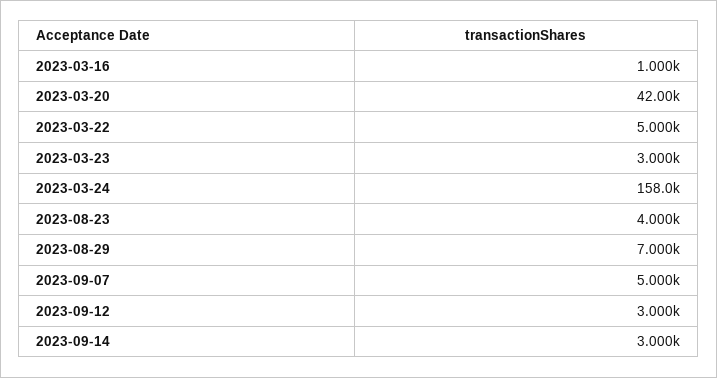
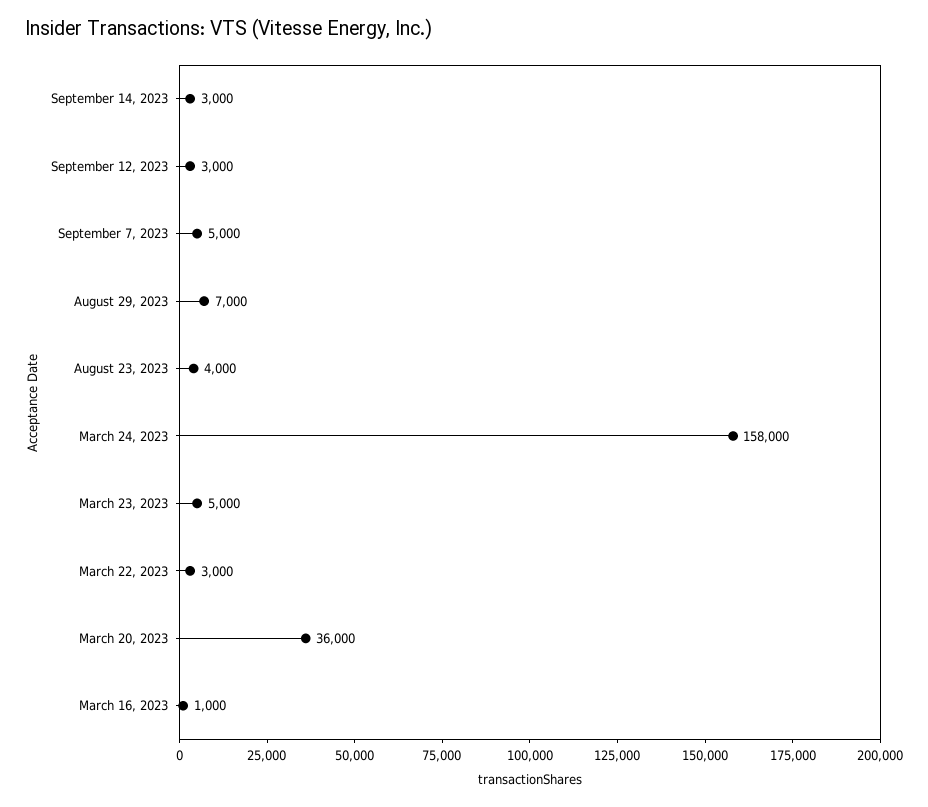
2023-03-20: 42000 -> 36000
2023-03-22: 5000 -> 3000
2023-03-23: 3000 -> 5000

